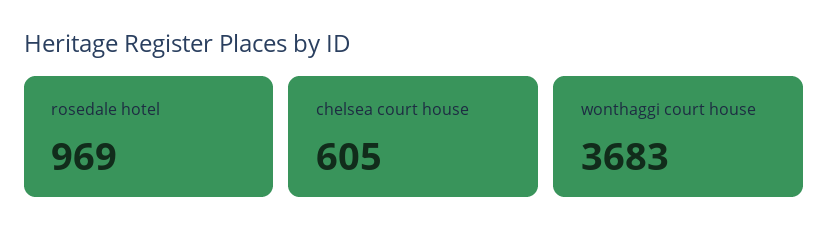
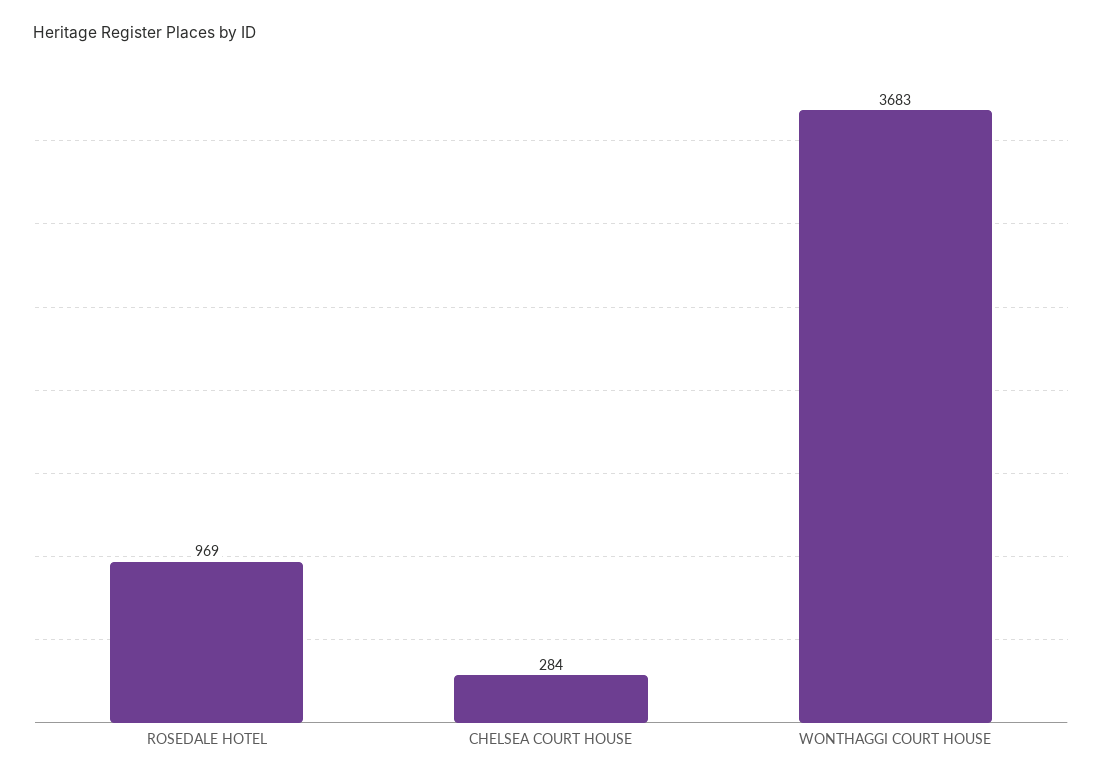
chelsea court house: 605 -> 284

